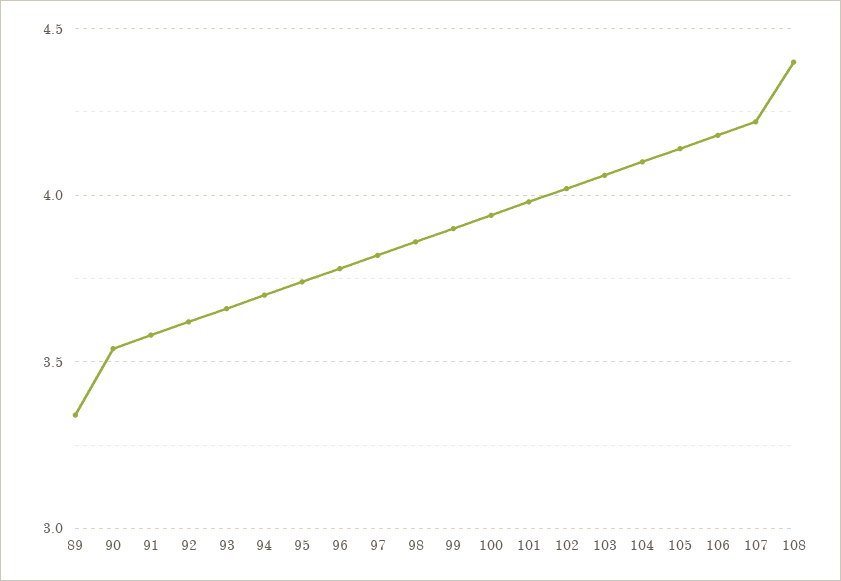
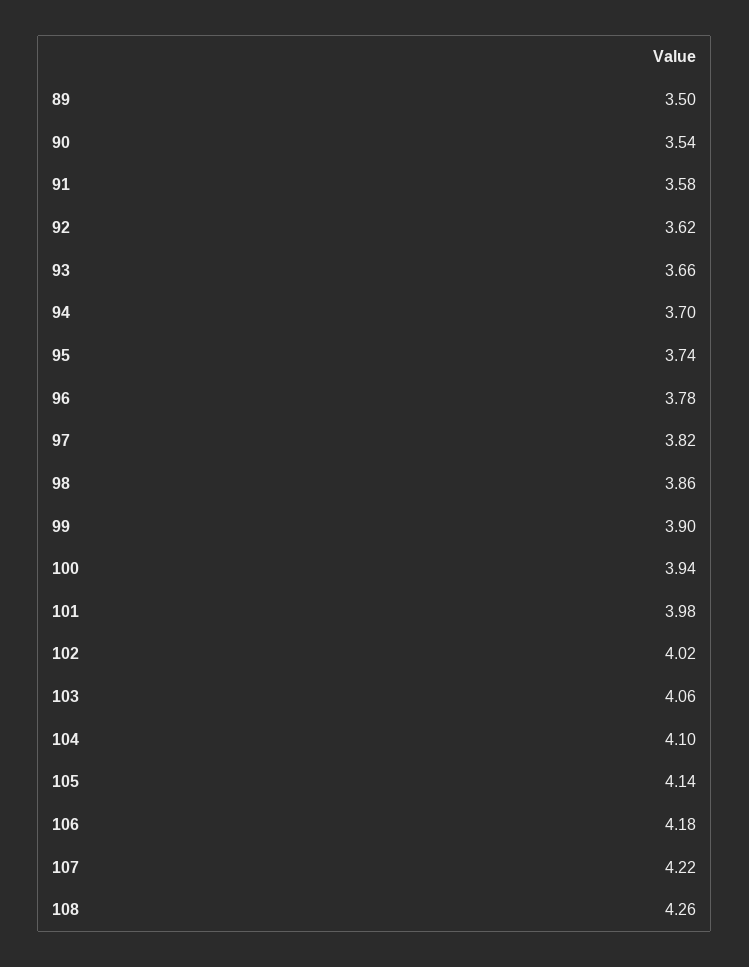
89: 3.35 -> 3.5
108: 4.4 -> 4.26

